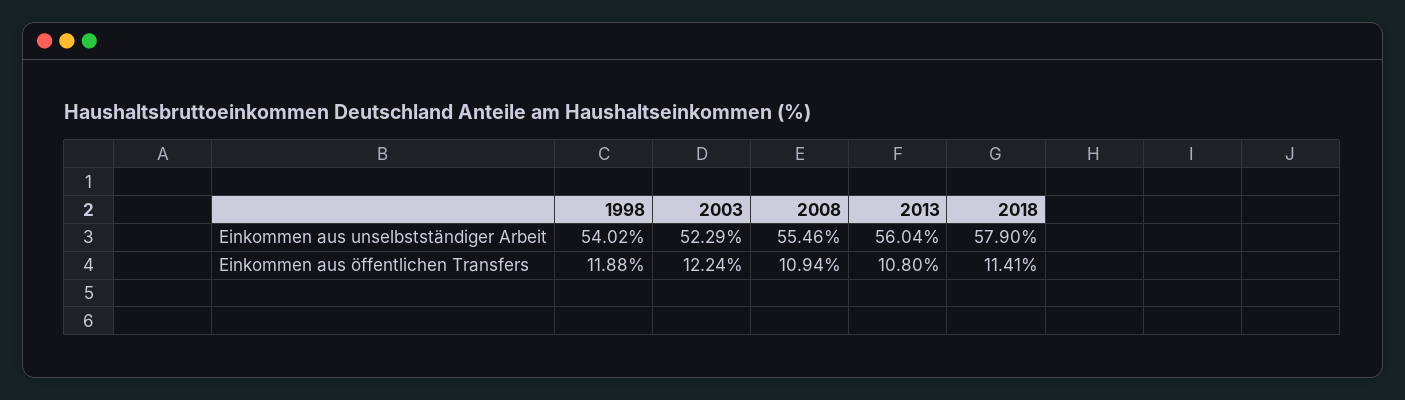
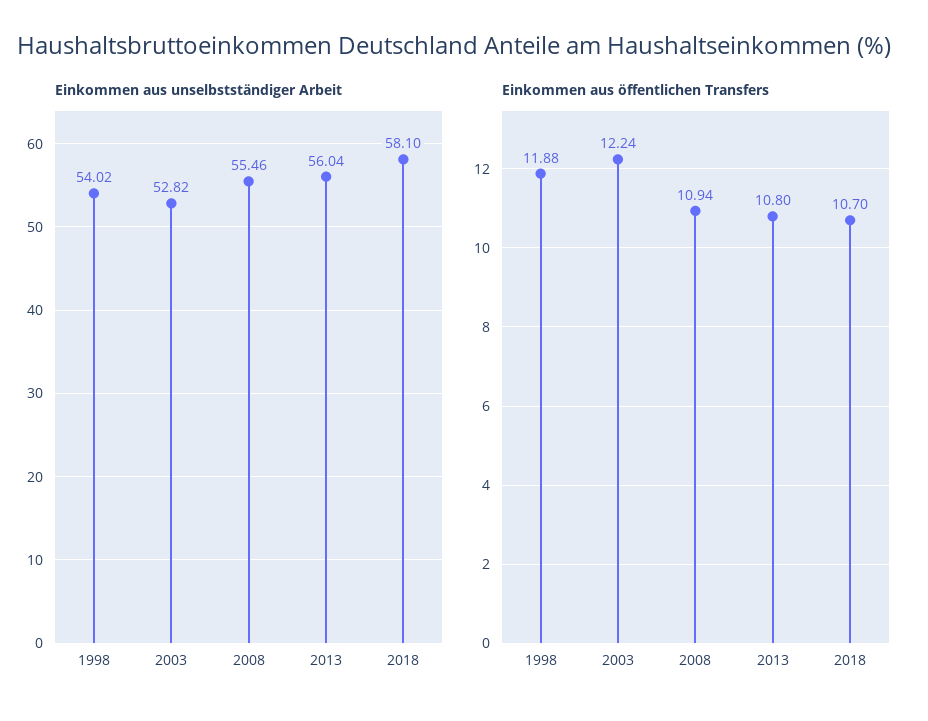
Einkommen aus unselbstständiger Arbeit, 2003: 52.29 -> 52.82
Einkommen aus unselbstständiger Arbeit, 2018: 57.9 -> 58.1
Einkommen aus öffentlichen Transfers, 2018: 11.41 -> 10.7

